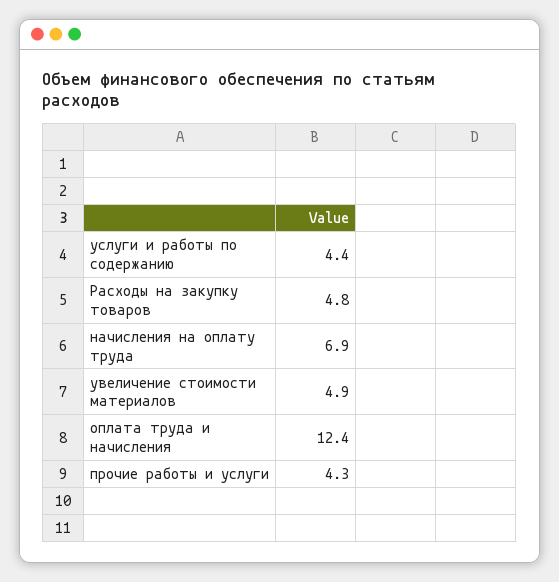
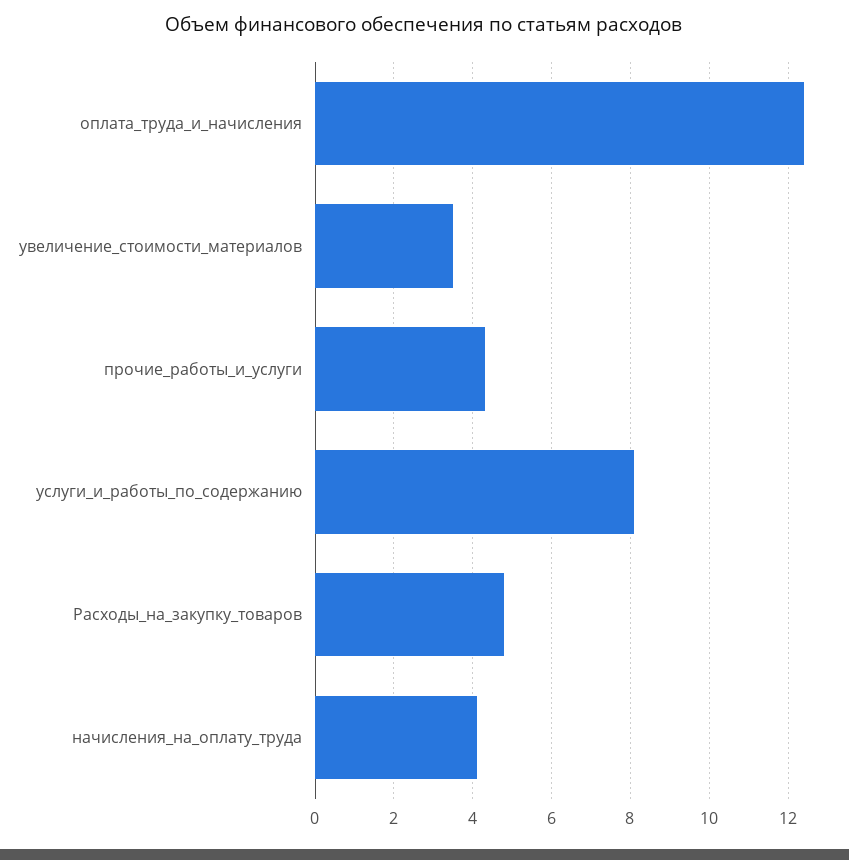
услуги и работы по содержанию: 4.4 -> 8
начисления на оплату труда: 6.9 -> 4
увеличение стоимости материалов: 4.9 -> 3.5

